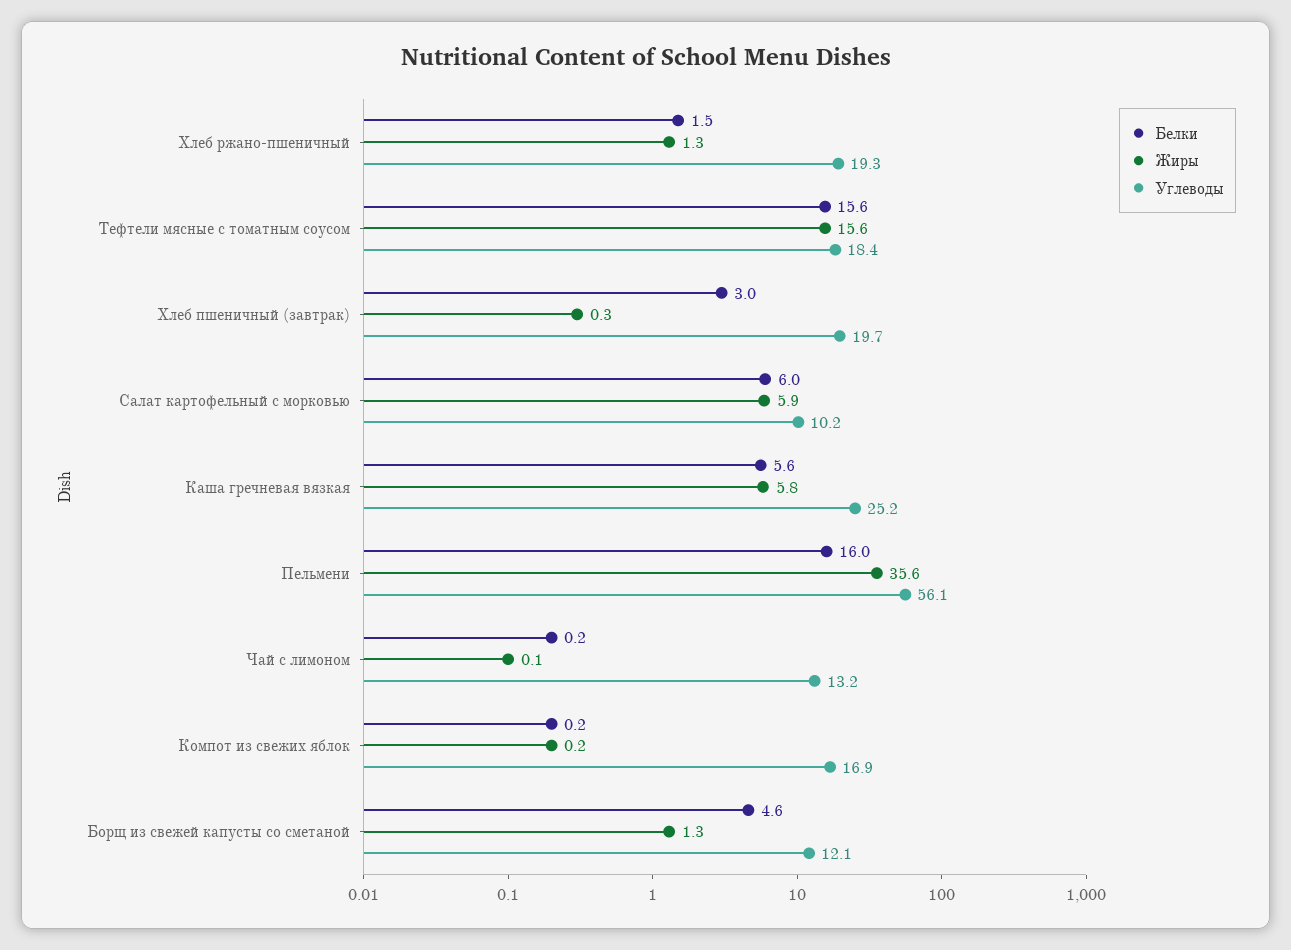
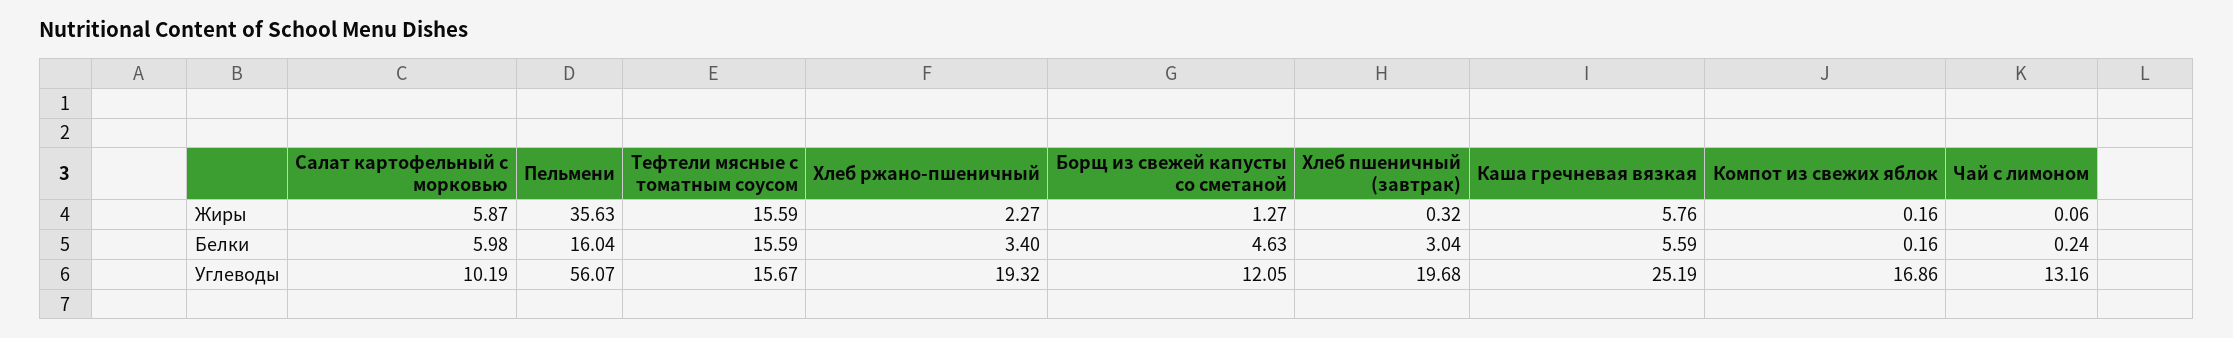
Белки, Хлеб ржано-пшеничный: 1.5 -> 3.4
Жиры, Хлеб ржано-пшеничный: 1.3 -> 2.27
Углеводы, Тефтели мясные с томатным соусом: 18.4 -> 15.67

